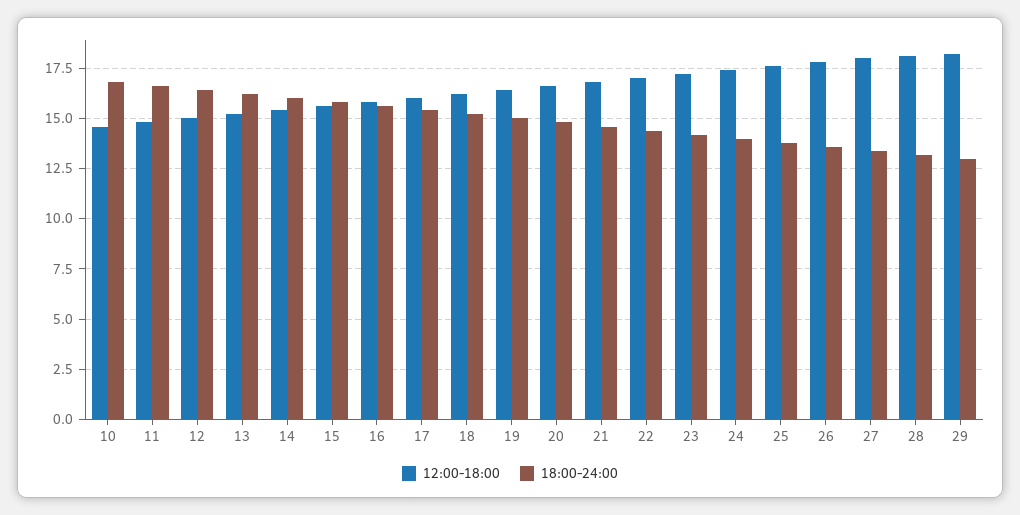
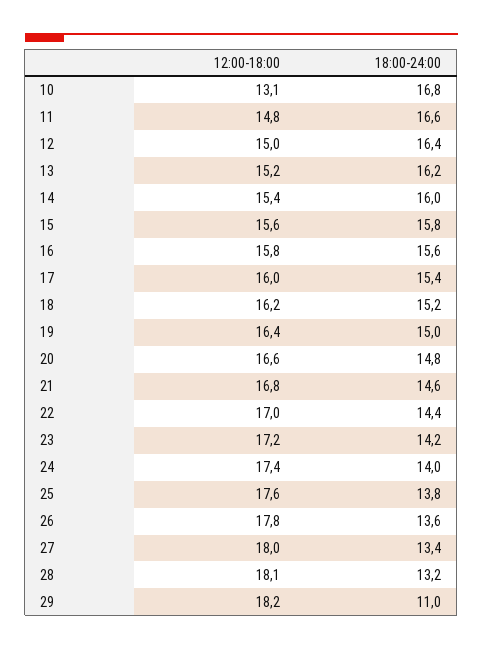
12:00-18:00, 10: 14.5 -> 13.1
18:00-24:00, 29: 13 -> 11

